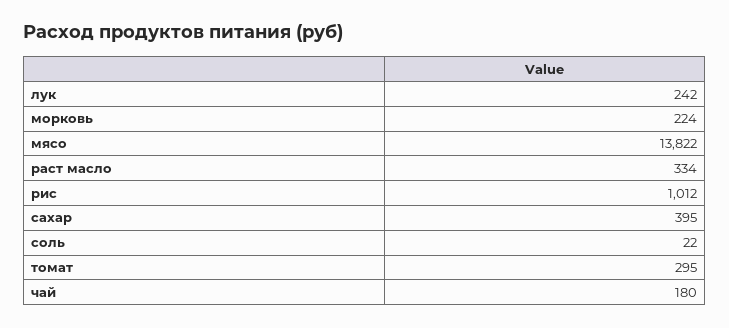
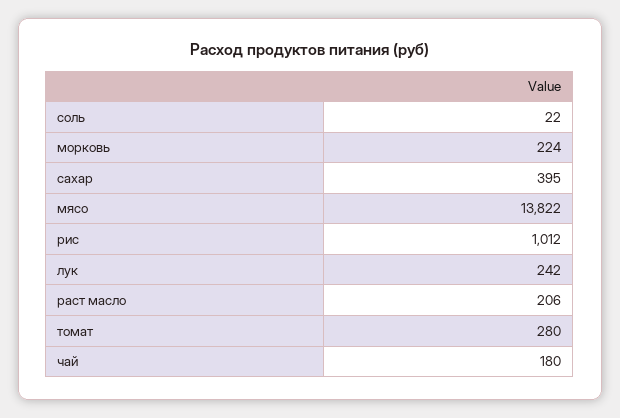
раст масло: 334 -> 206
томат: 295 -> 280

